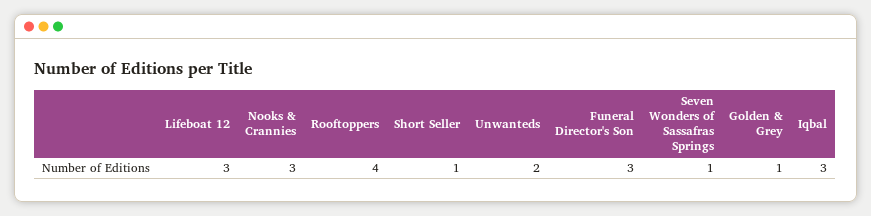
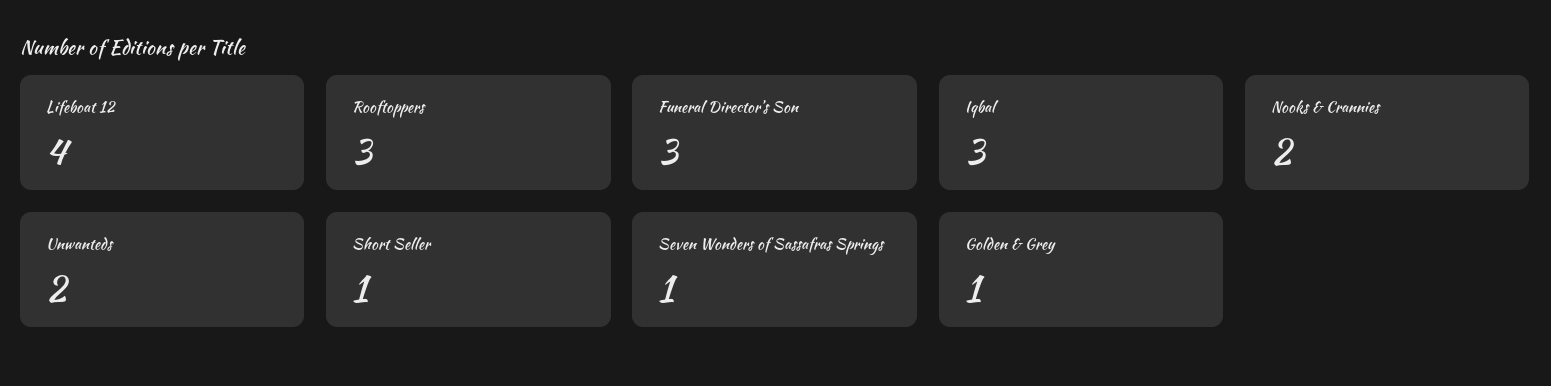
Lifeboat 12: 3 -> 4
Nooks & Crannies: 3 -> 2
Rooftoppers: 4 -> 3

